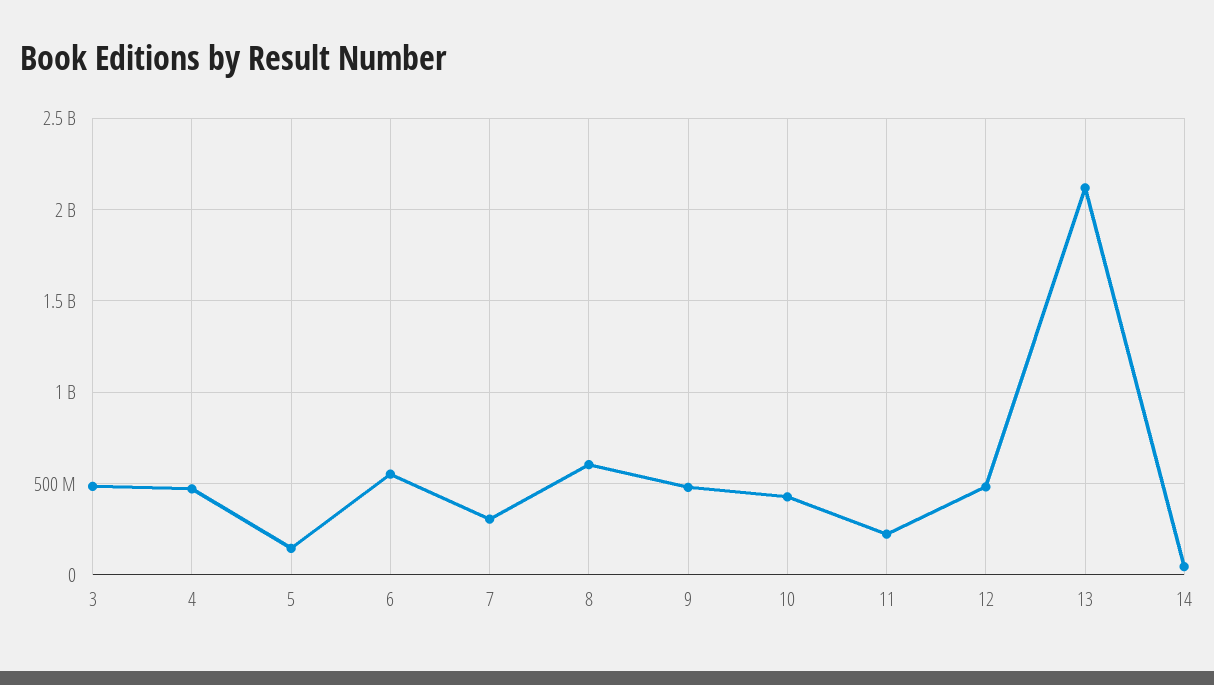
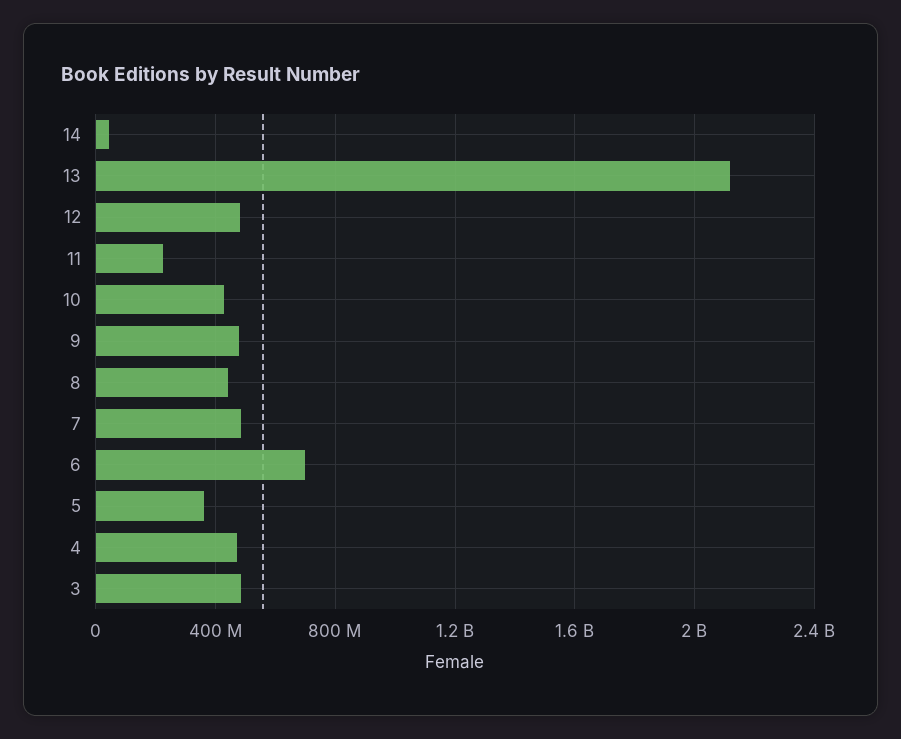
5: 150000000 -> 350000000
6: 550000000 -> 700000000
7: 300000000 -> 500000000
8: 600000000 -> 450000000

